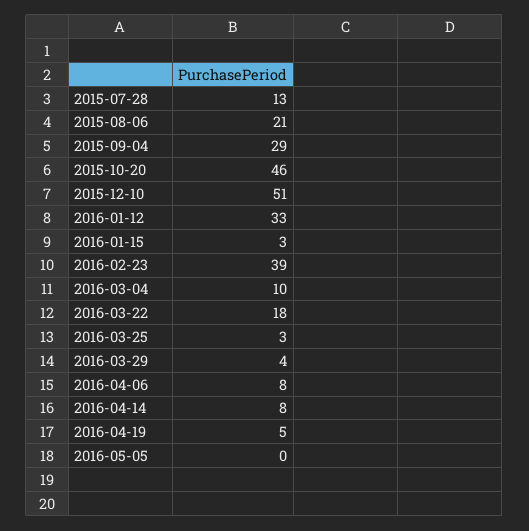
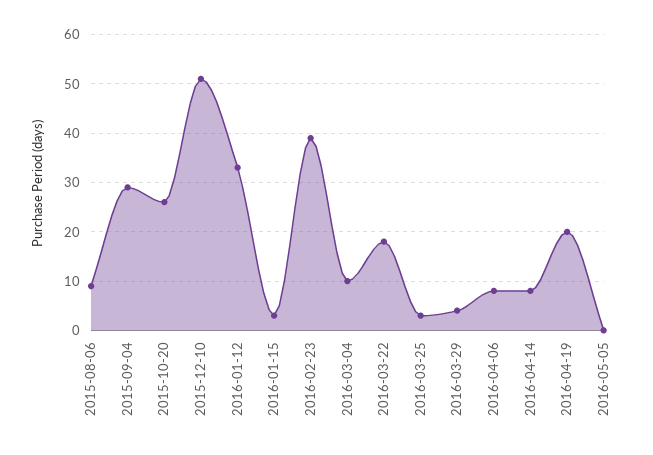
2015-07-28: 13 -> none
2015-08-06: 21 -> 10
2015-10-20: 46 -> 25
2016-04-19: 5 -> 20

